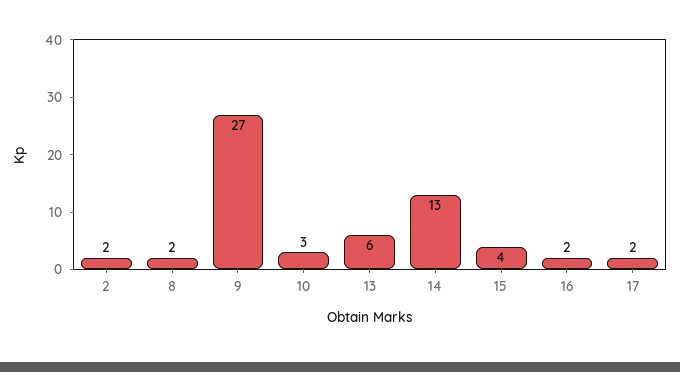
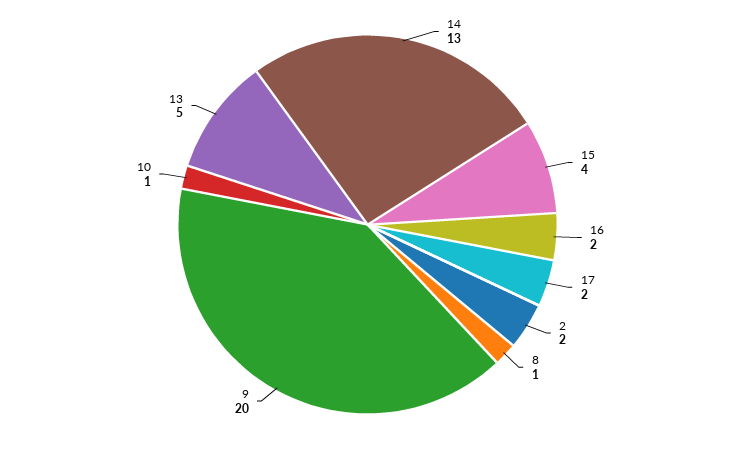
8: 2 -> 1
9: 27 -> 20
10: 3 -> 1
13: 6 -> 5

